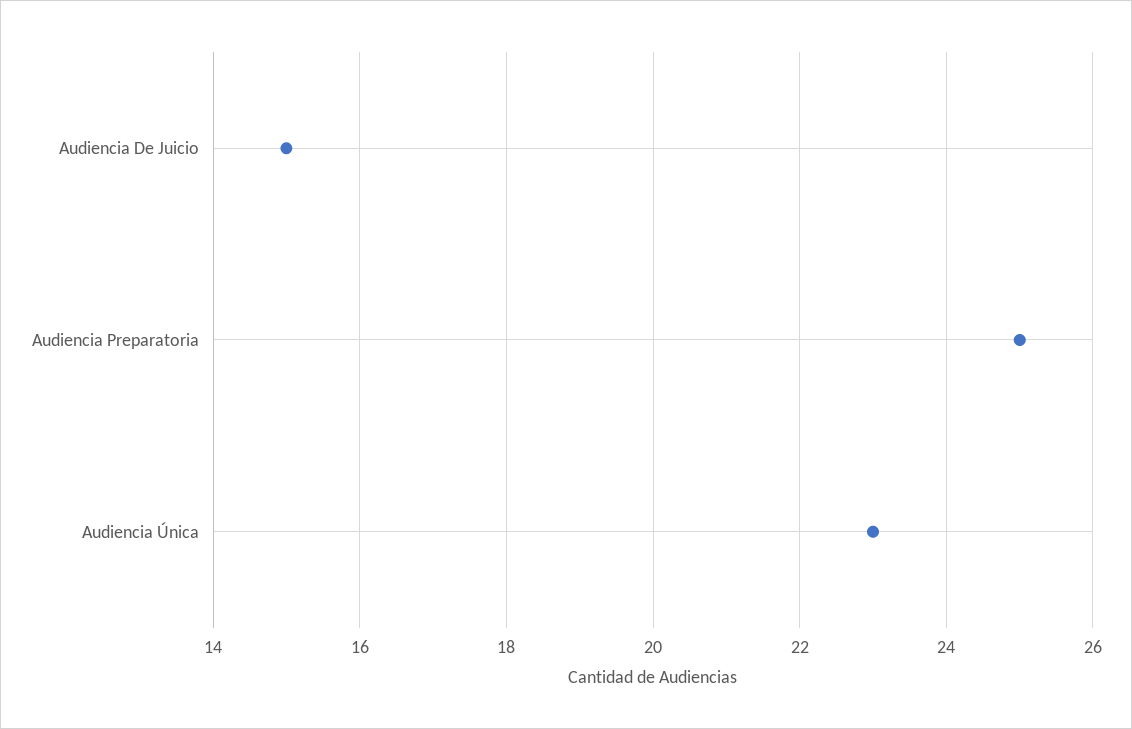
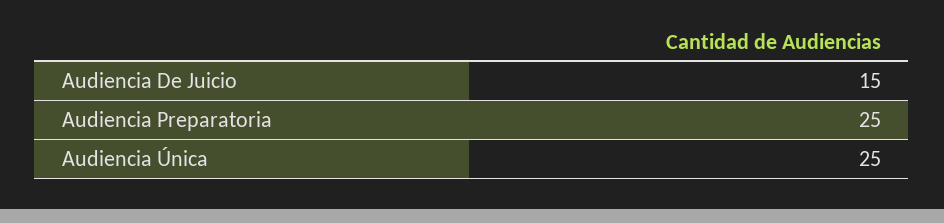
Audiencia Única: 23 -> 25

